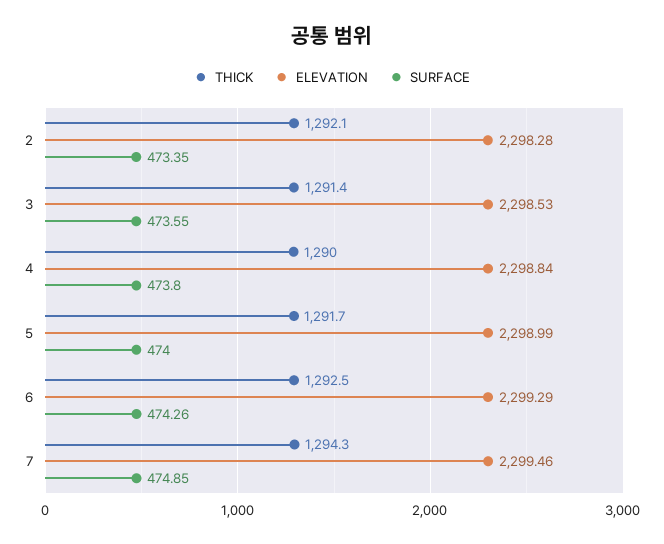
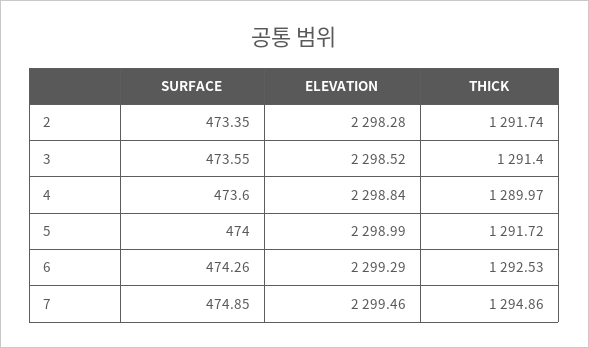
THICK, 2: 1292.1 -> 1291.74
ELEVATION, 3: 2298.53 -> 2298.52
SURFACE, 4: 473.8 -> 473.6
THICK, 7: 1294.3 -> 1294.86

